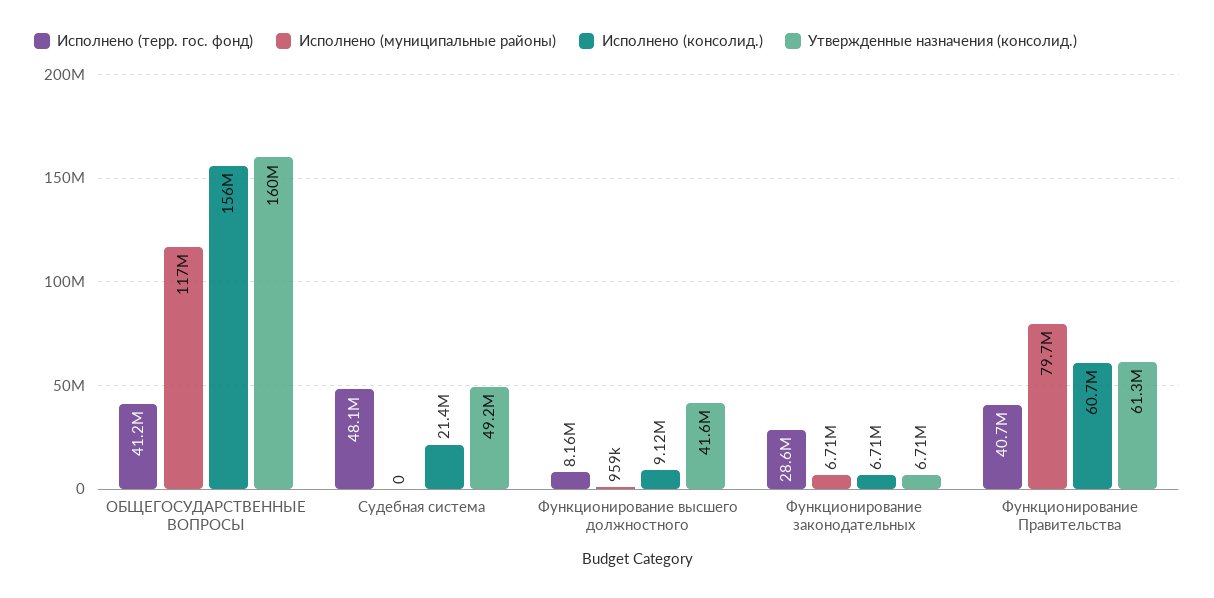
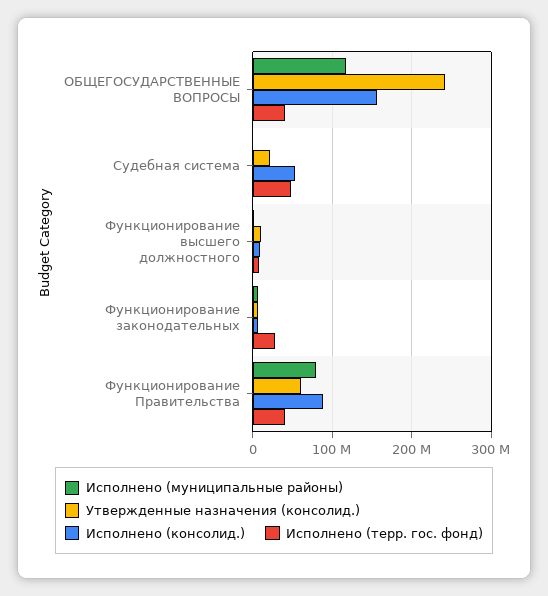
Утвержденные назначения (консолид.), ОБЩЕГОСУДАРСТВЕННЫЕ ВОПРОСЫ: 160000000 -> 240000000
Исполнено (консолид.), Судебная система: 21400000 -> 50000000
Утвержденные назначения (консолид.), Судебная система: 49200000 -> 20000000
Утвержденные назначения (консолид.), Функционирование высшего должностного: 41600000 -> 10000000
Исполнено (консолид.), Функционирование Правительства: 60700000 -> 90000000

